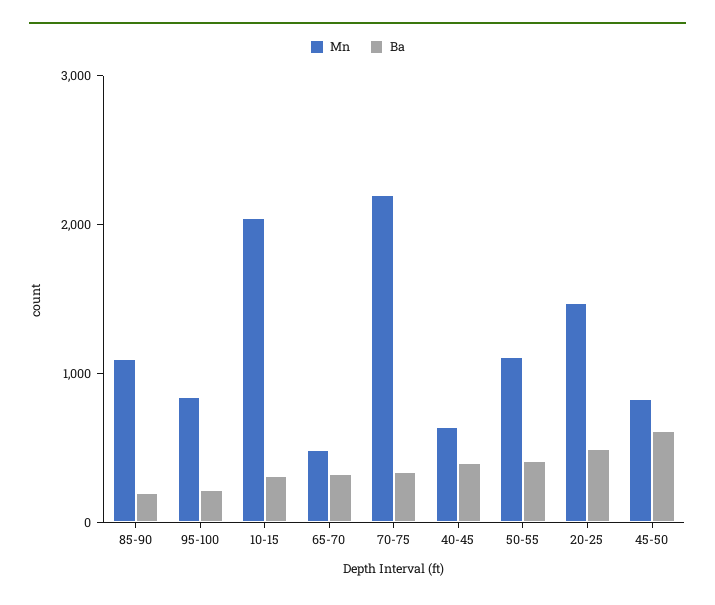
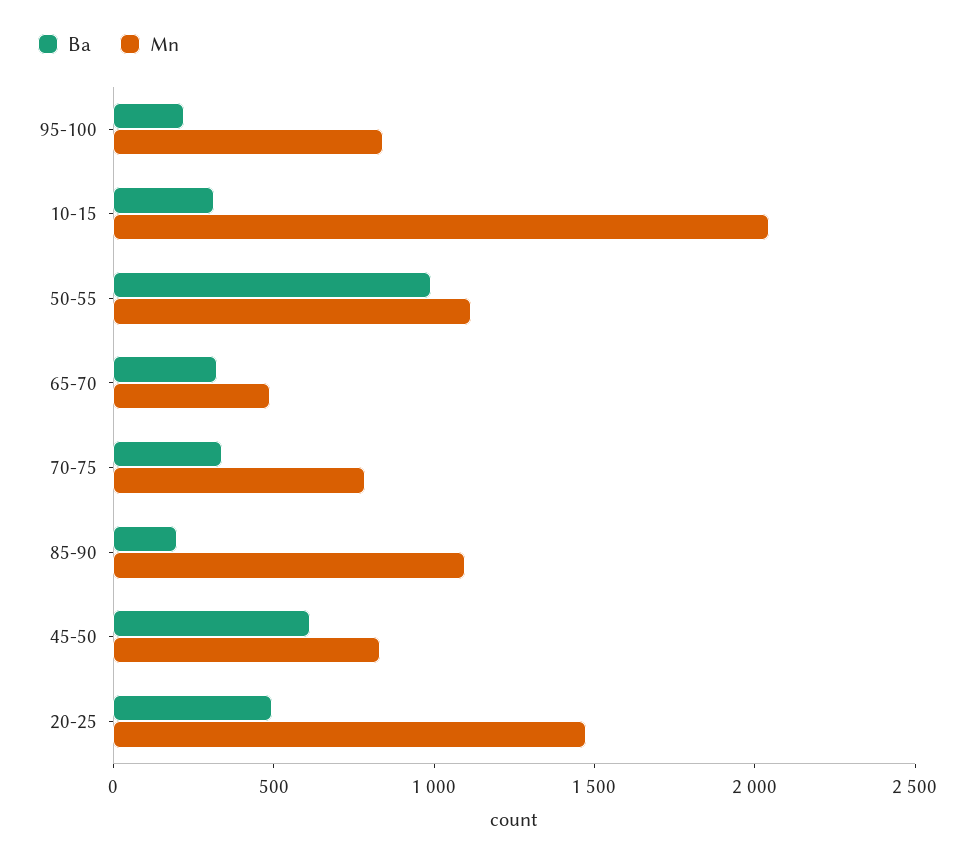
Mn, 70-75: 2200 -> 800
Mn, 40-45: 600 -> none
Ba, 40-45: 400 -> none
Ba, 50-55: 400 -> 1000

